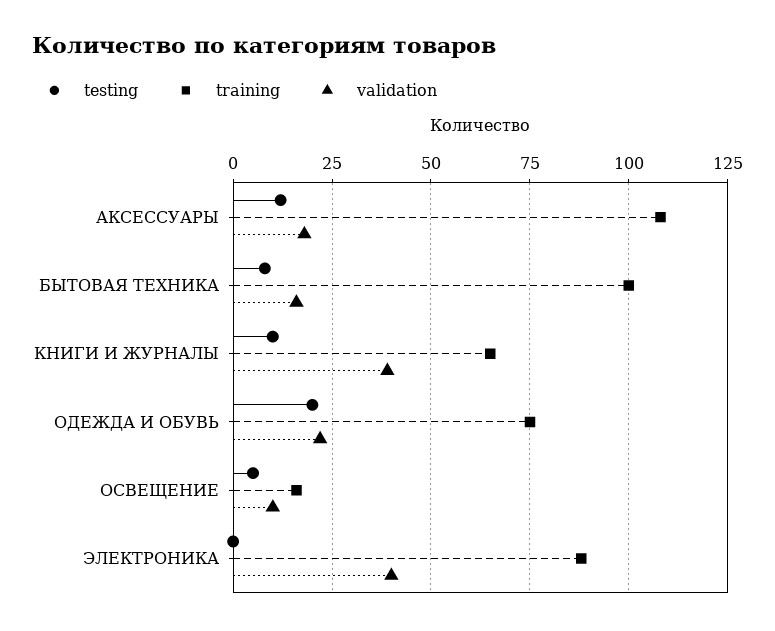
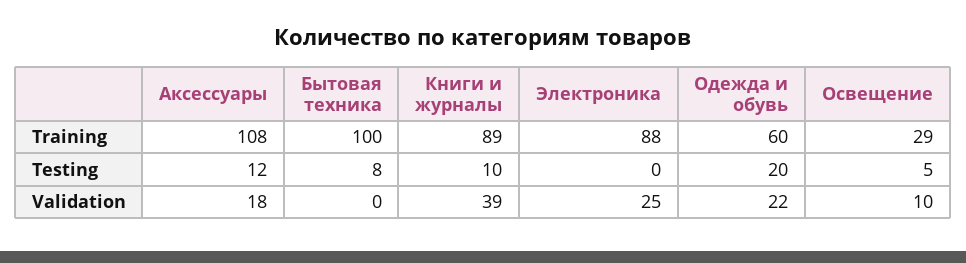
validation, БЫТОВАЯ ТЕХНИКА: 15 -> 0
training, КНИГИ И ЖУРНАЛЫ: 65 -> 89
training, ОДЕЖДА И ОБУВЬ: 75 -> 60
training, ОСВЕЩЕНИЕ: 15 -> 29
validation, ЭЛЕКТРОНИКА: 40 -> 25

